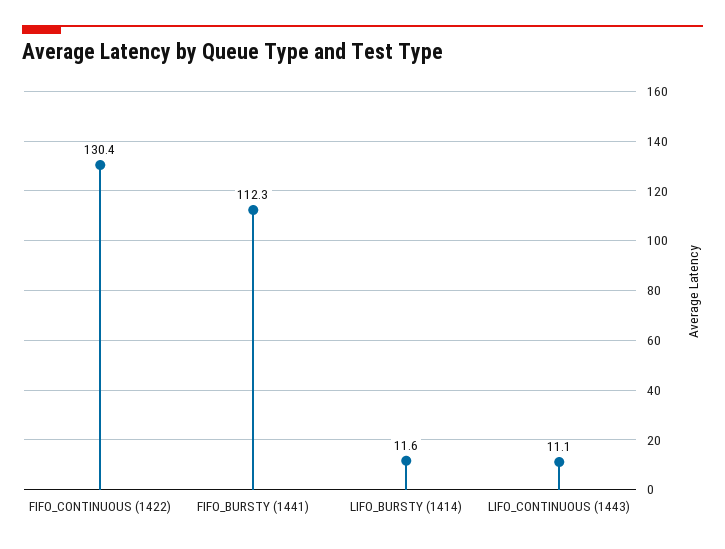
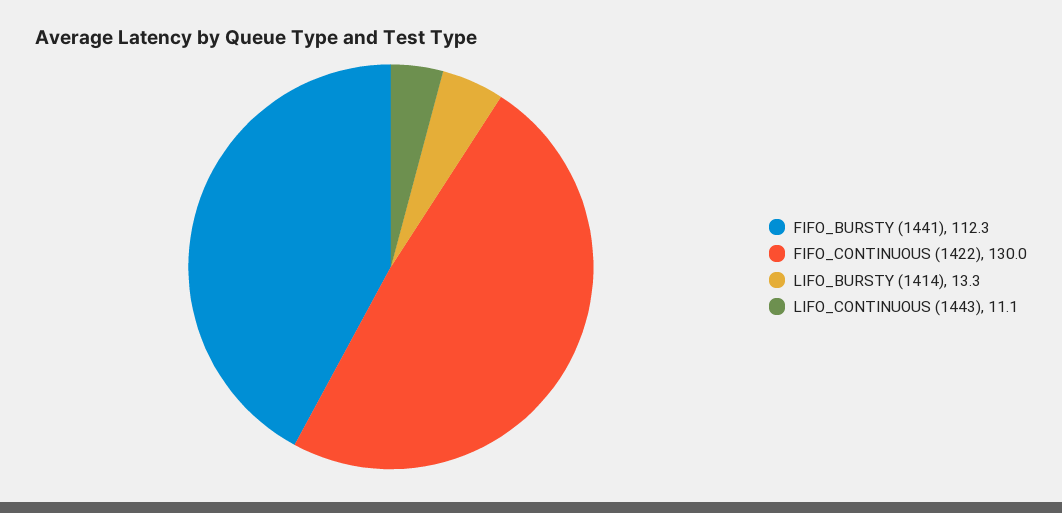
FIFO_CONTINUOUS (1422): 130.4 -> 130
LIFO_BURSTY (1414): 11.6 -> 13.3

